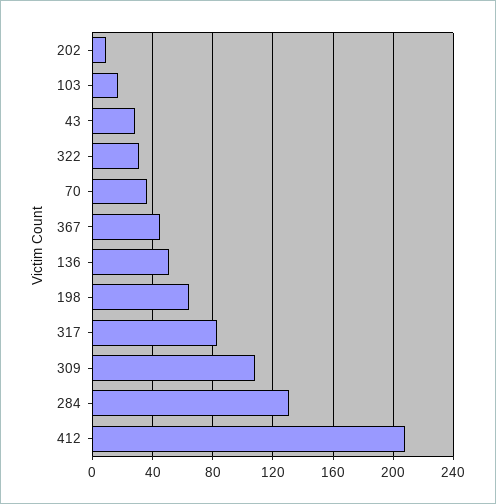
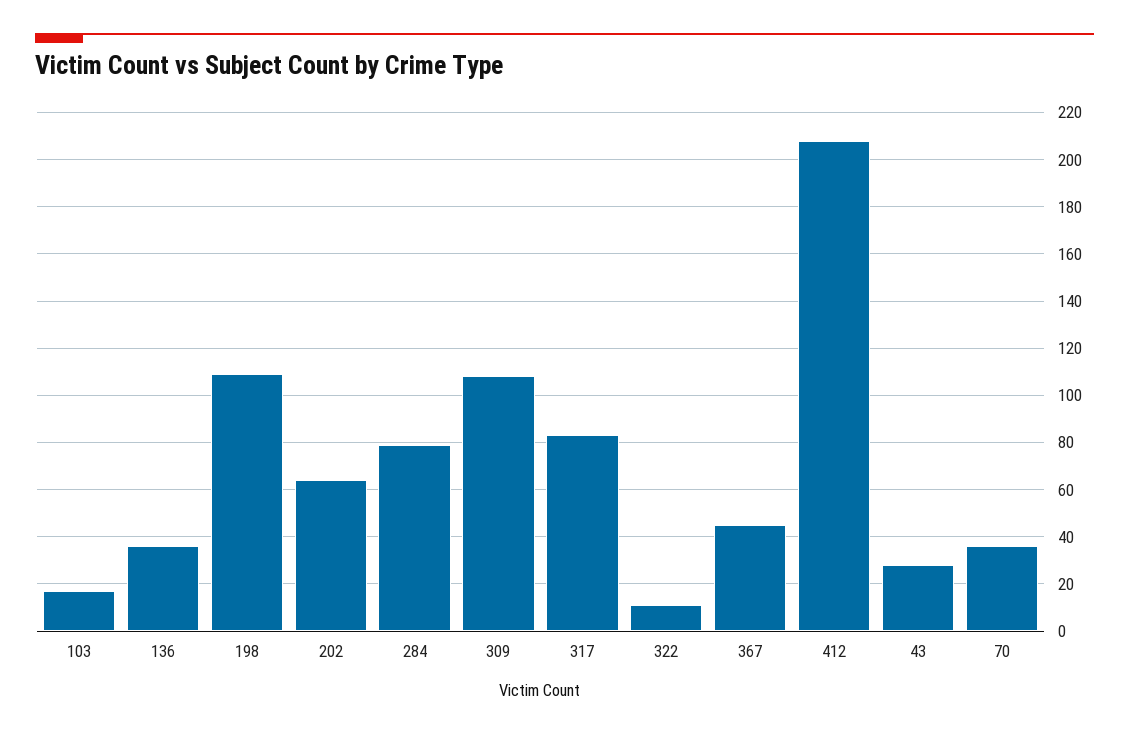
202: 10 -> 65
322: 30 -> 10
136: 50 -> 35
198: 65 -> 110
284: 130 -> 80

